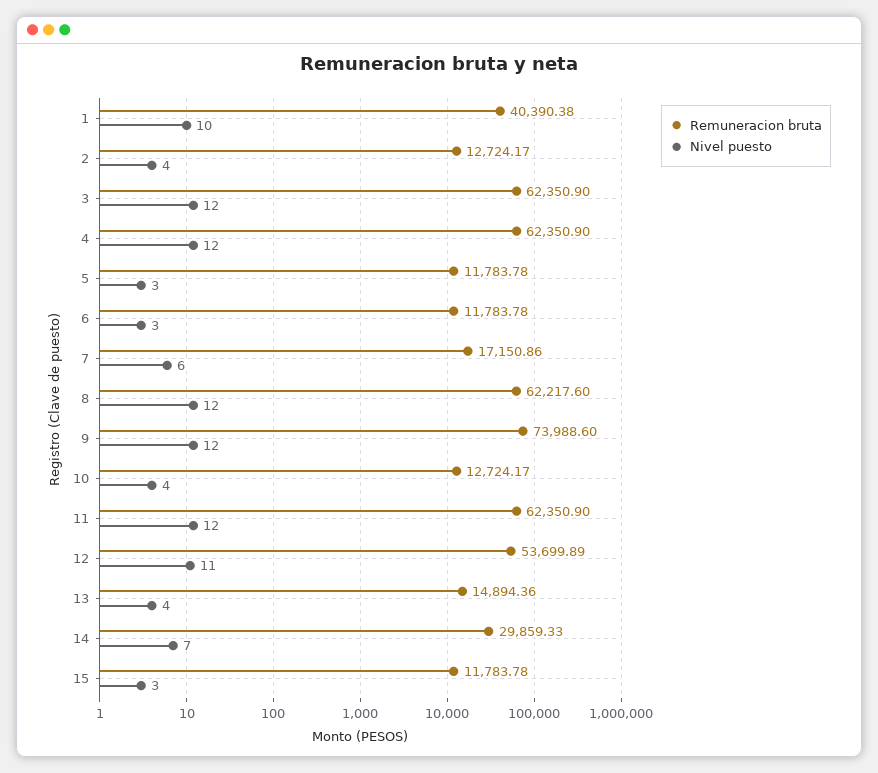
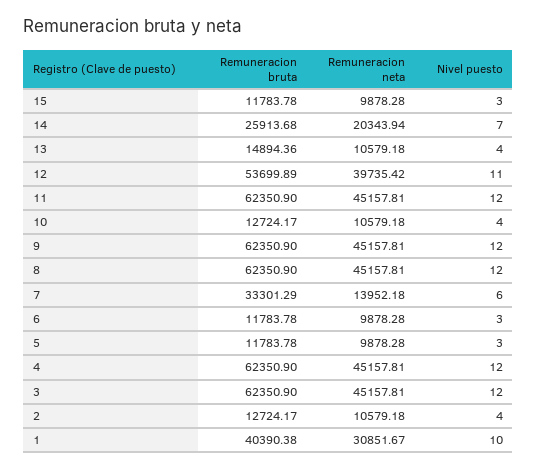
Remuneracion bruta, 7: 17150.86 -> 33301.29
Remuneracion bruta, 8: 62217.6 -> 62350.9
Remuneracion bruta, 9: 73988.6 -> 62350.9
Remuneracion bruta, 14: 29859.33 -> 25913.68
Remuneracion neta, 15: none -> 9878.28
Remuneracion neta, 14: none -> 20343.94
Remuneracion neta, 13: none -> 10579.18
Remuneracion neta, 12: none -> 39735.42
Remuneracion neta, 11: none -> 45157.81
Remuneracion neta, 10: none -> 10579.18
Remuneracion neta, 9: none -> 45157.81
Remuneracion neta, 8: none -> 45157.81
Remuneracion neta, 7: none -> 13952.18
Remuneracion neta, 6: none -> 9878.28
Remuneracion neta, 5: none -> 9878.28
Remuneracion neta, 4: none -> 45157.81
Remuneracion neta, 3: none -> 45157.81
Remuneracion neta, 2: none -> 10579.18
Remuneracion neta, 1: none -> 30851.67

